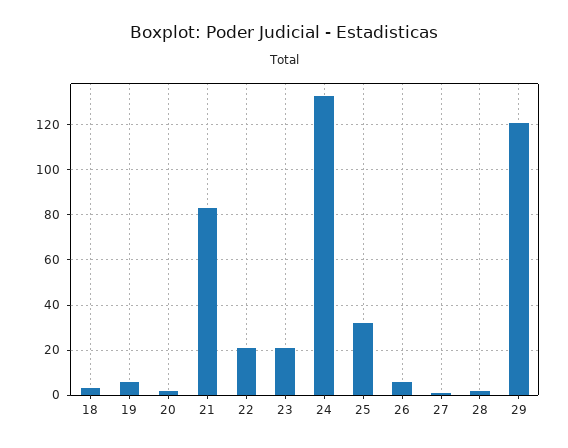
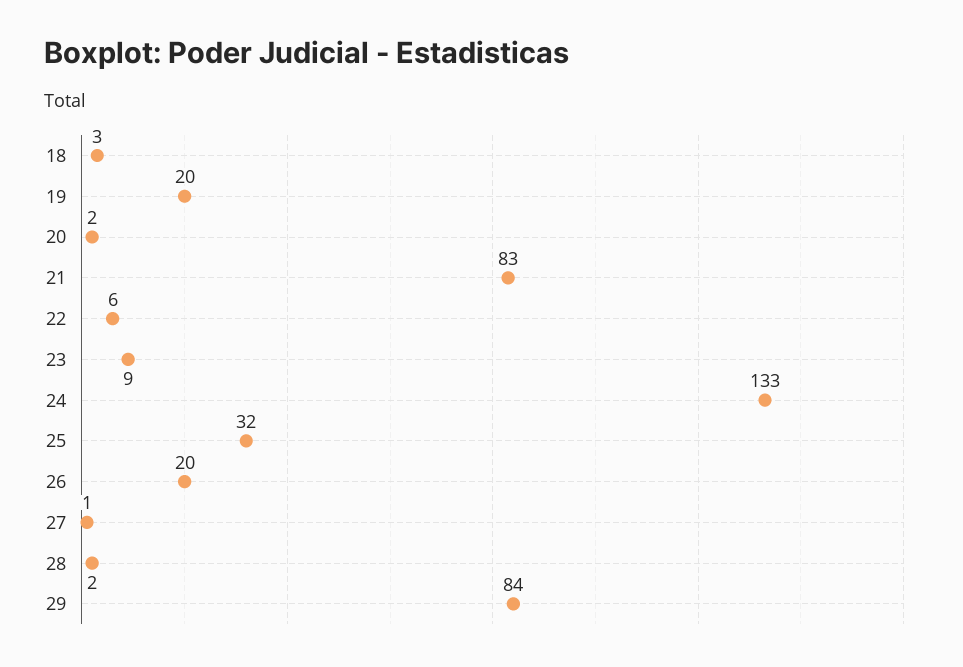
19: 5 -> 20
22: 20 -> 6
23: 20 -> 9
26: 5 -> 20
29: 120 -> 84

